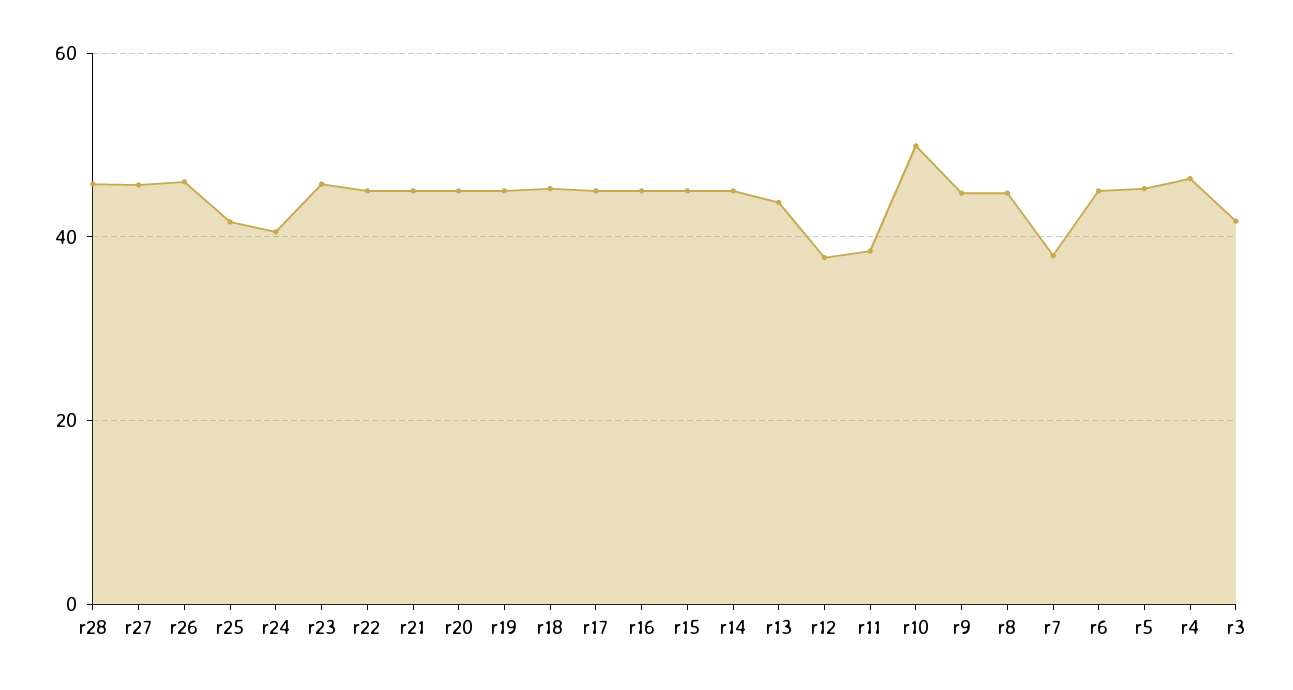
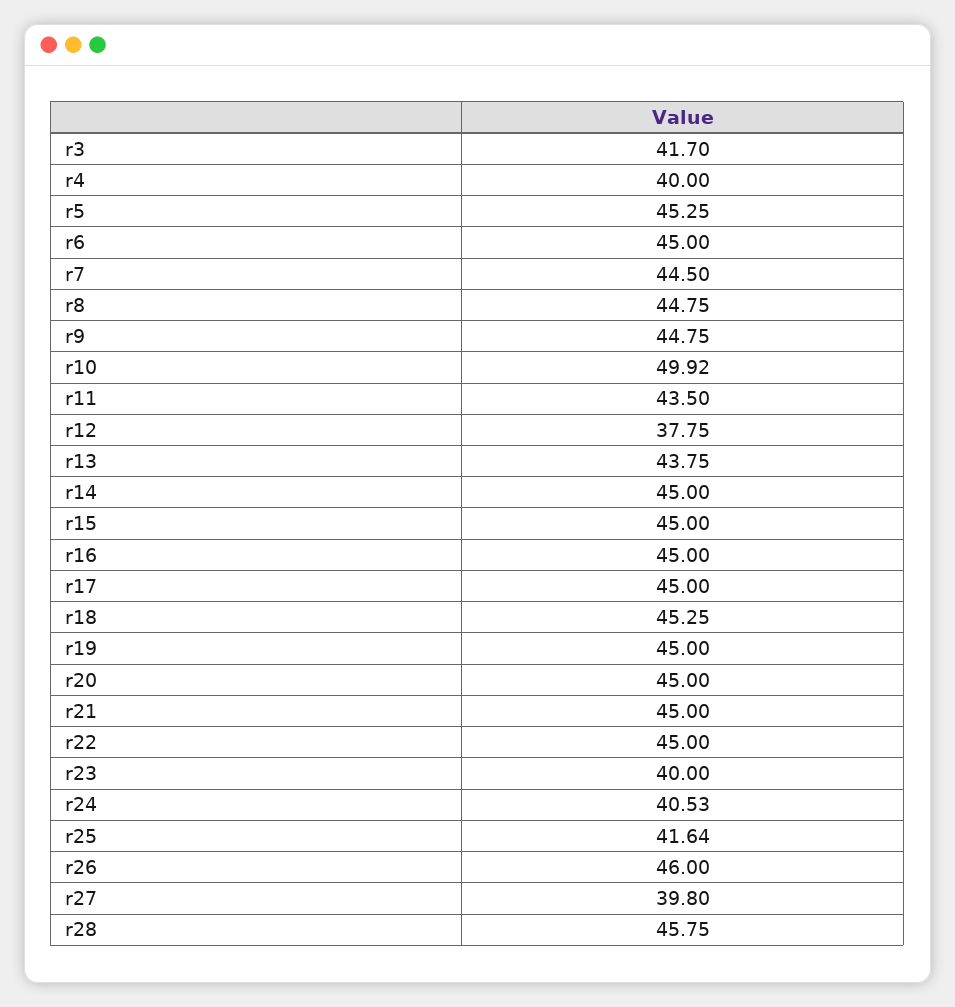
r27: 46 -> 39.8
r23: 46 -> 40
r11: 38 -> 43.5
r7: 38 -> 44.5
r4: 46 -> 40

